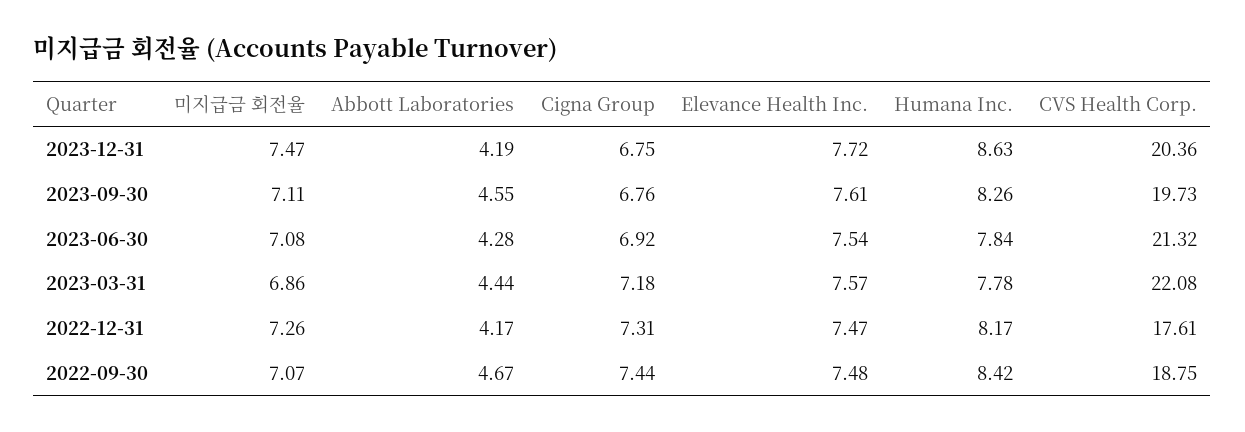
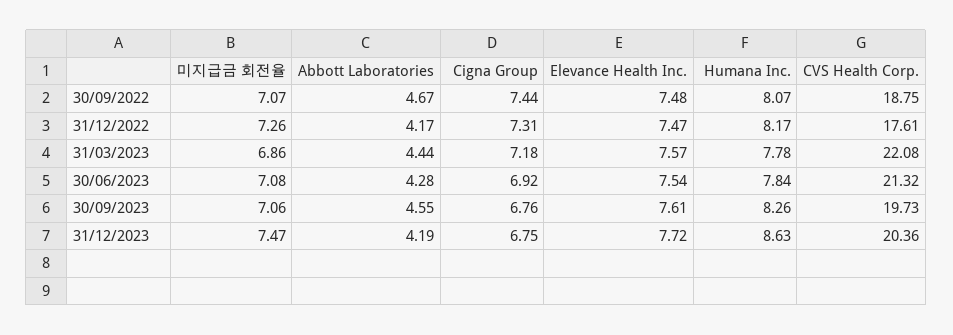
미지급금 회전율, 2023-09-30: 7.11 -> 7.06
Humana Inc., 2022-09-30: 8.42 -> 8.07

